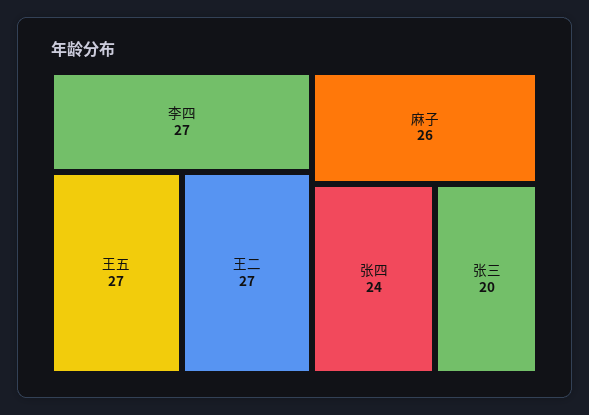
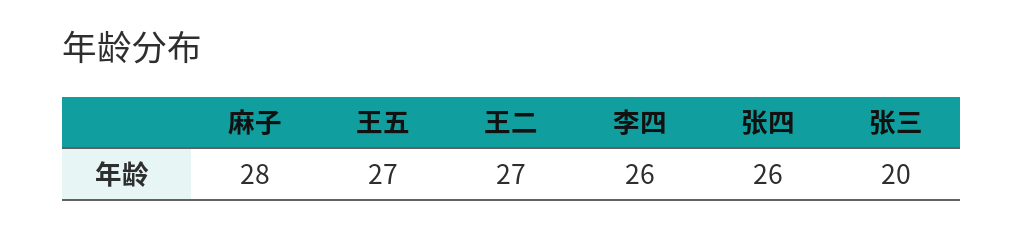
李四: 27 -> 26
麻子: 26 -> 28
张四: 24 -> 26

